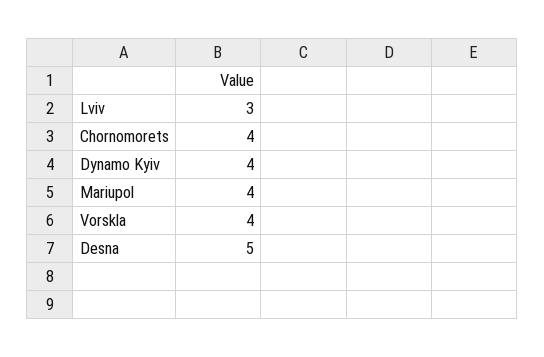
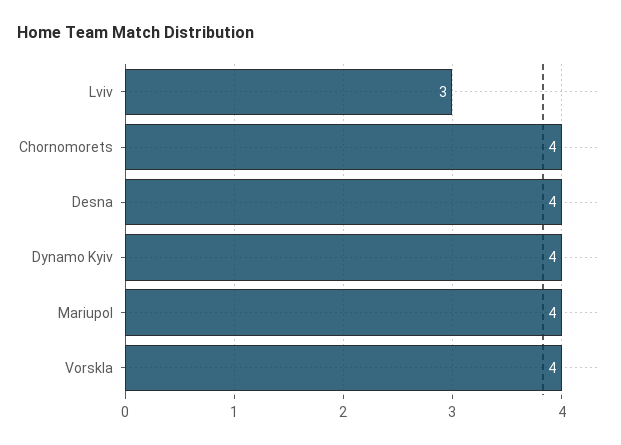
Desna: 5 -> 4

